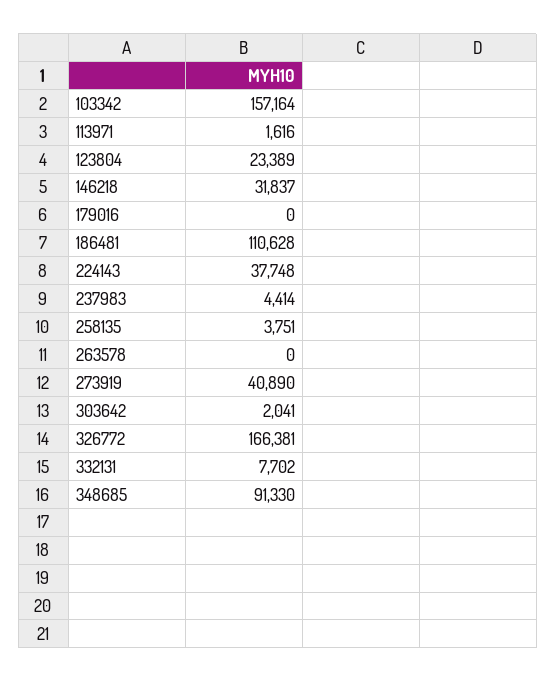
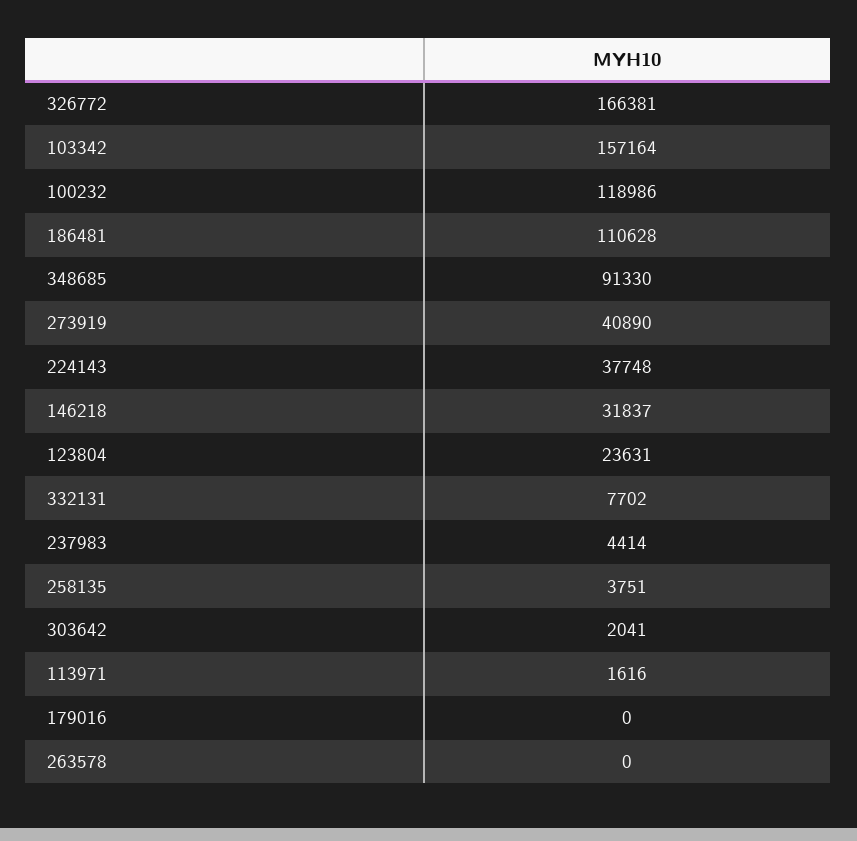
123804: 23389 -> 23631
100232: none -> 118986

